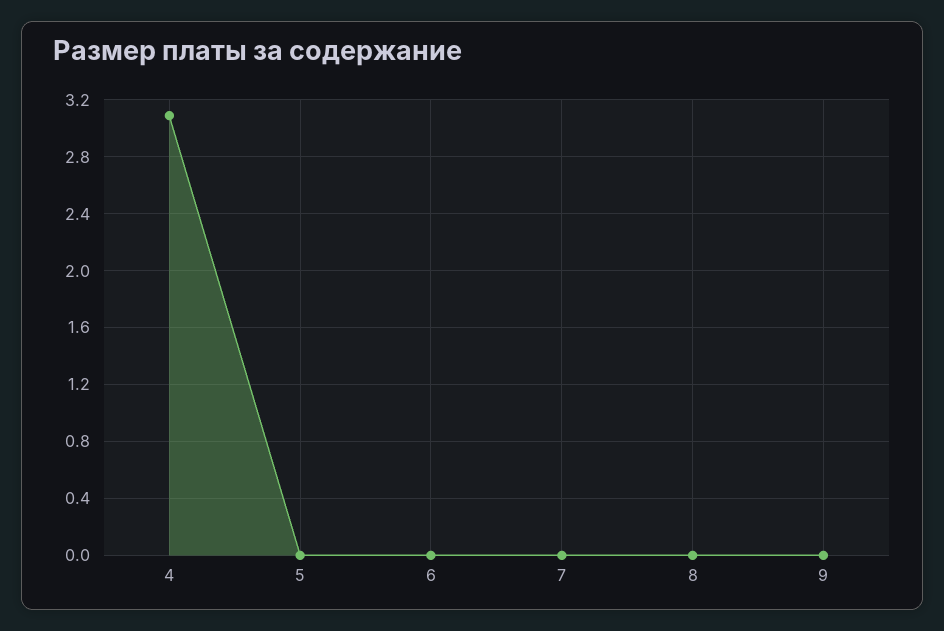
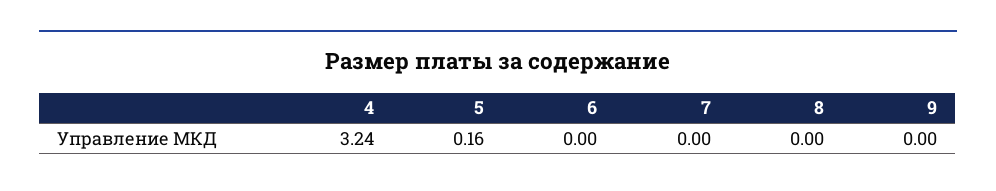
4: 3.1 -> 3.24
5: 0 -> 0.16

